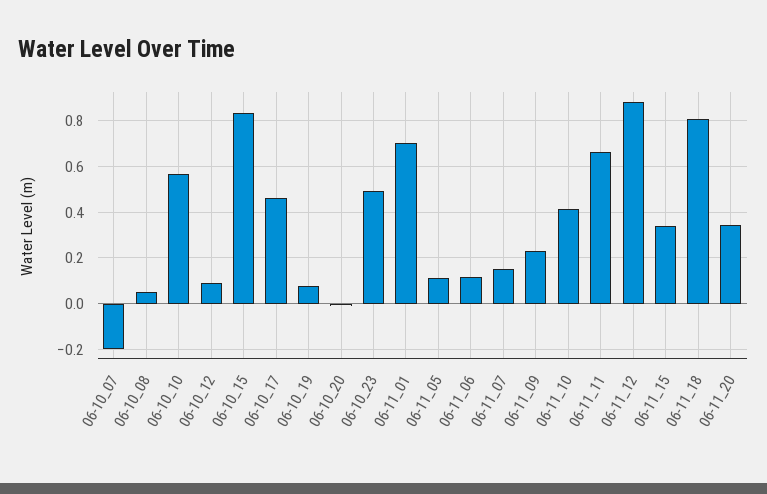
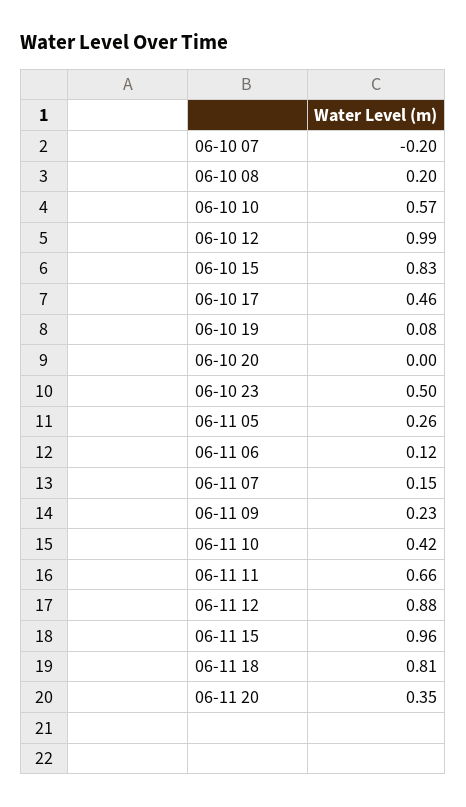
06-10_08: 0.05 -> 0.2
06-10_12: 0.1 -> 0.99
06-11_01: 0.7 -> none
06-11_05: 0.1 -> 0.26
06-11_15: 0.35 -> 0.96

